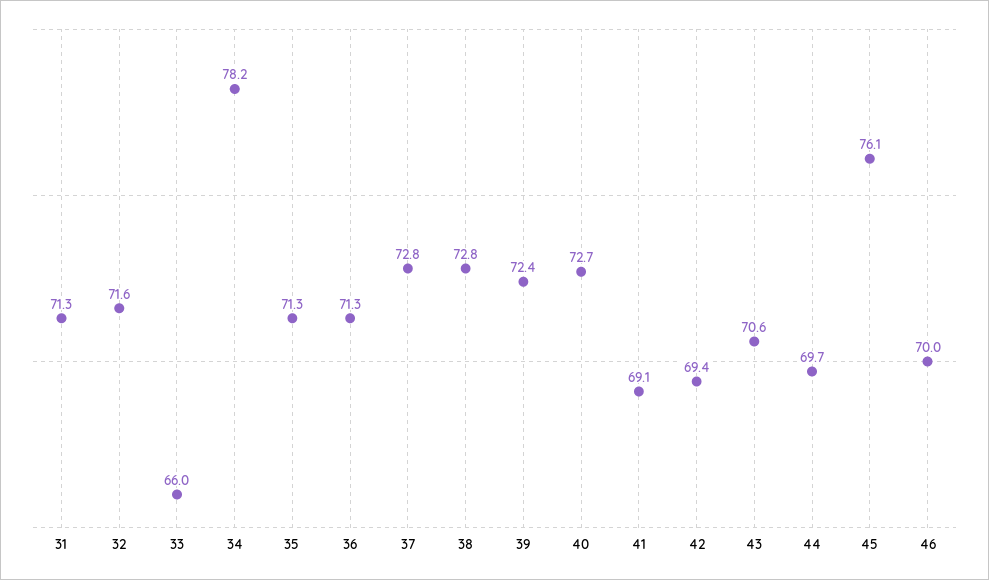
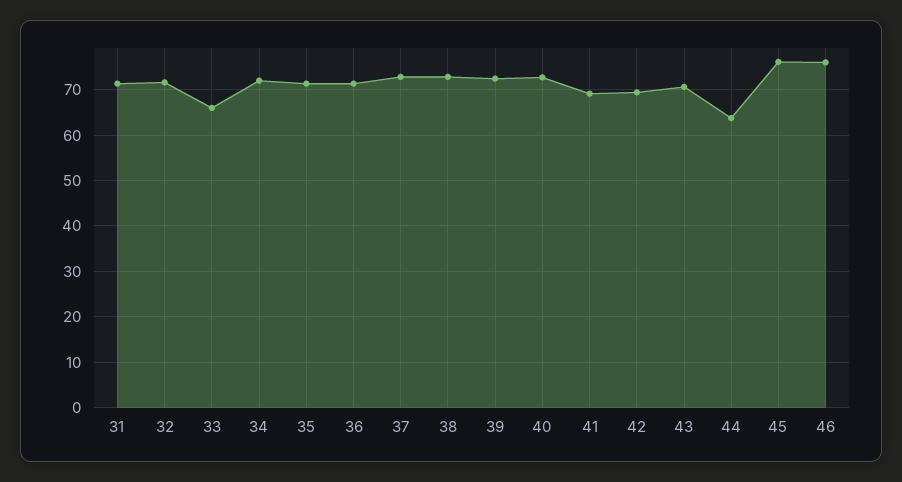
34: 78.2 -> 72
44: 69.7 -> 64
46: 70 -> 76

